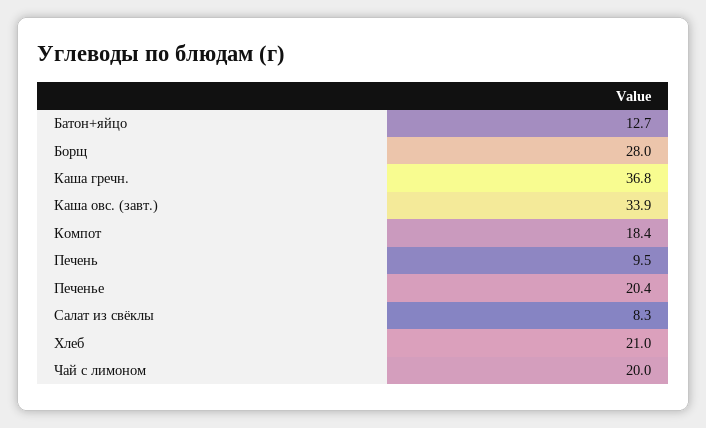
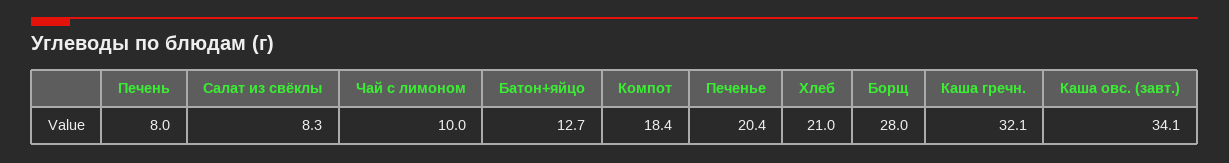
Каша гречн.: 36.8 -> 32.1
Каша овс. (завт.): 33.9 -> 34.1
Печень: 9.5 -> 8
Чай с лимоном: 20 -> 10

